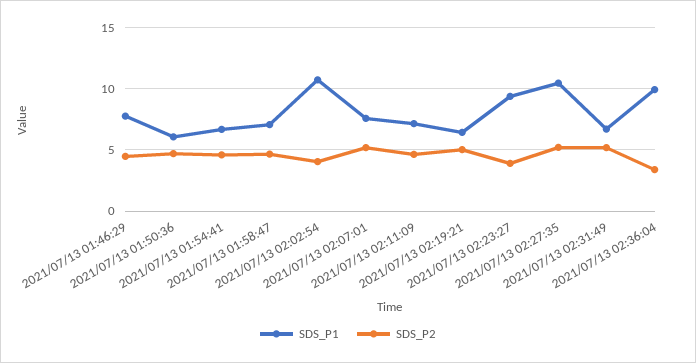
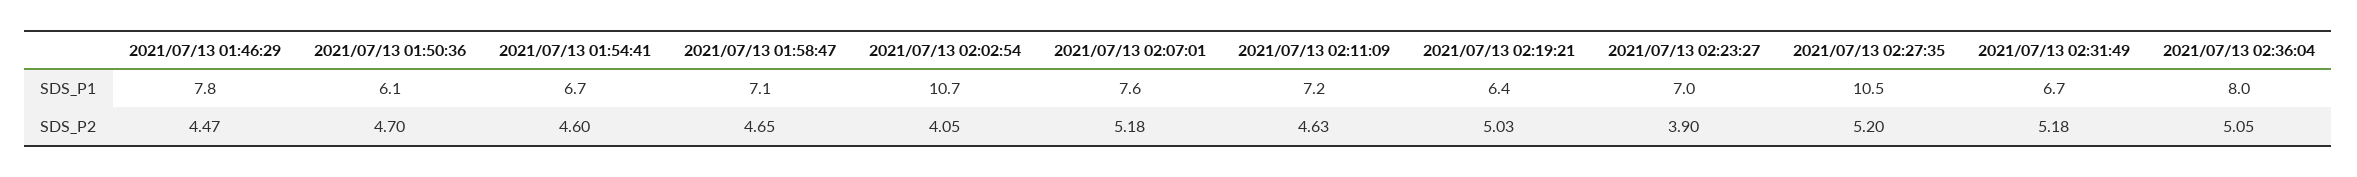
SDS_P1, 2021/07/13 02:23:27: 9.5 -> 7
SDS_P1, 2021/07/13 02:36:04: 10 -> 8
SDS_P2, 2021/07/13 02:36:04: 3.5 -> 5.05

